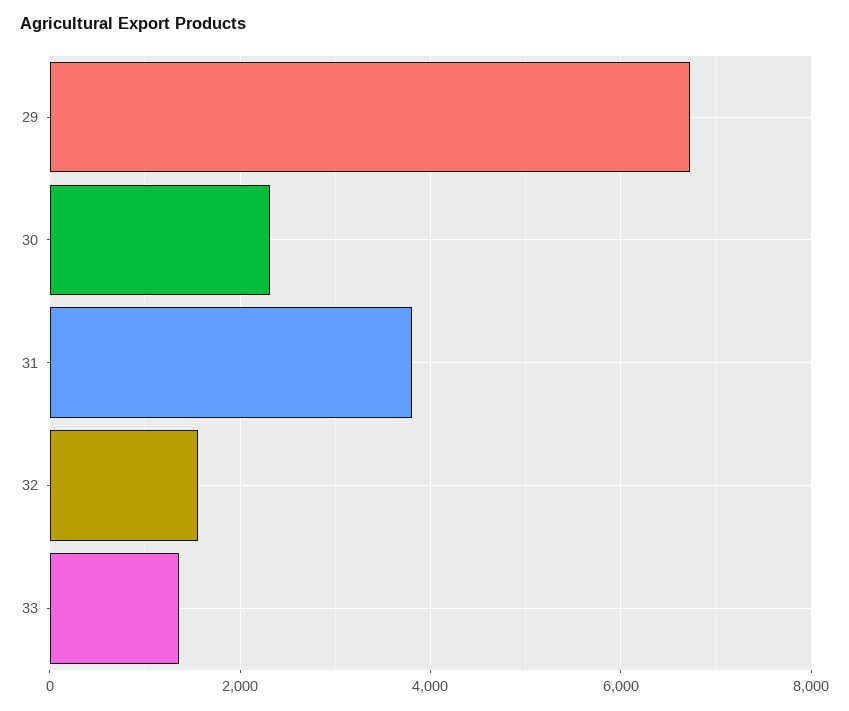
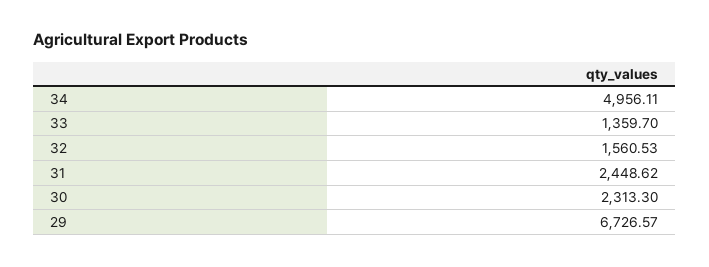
31: 3800 -> 2448.62
34: none -> 4956.11

